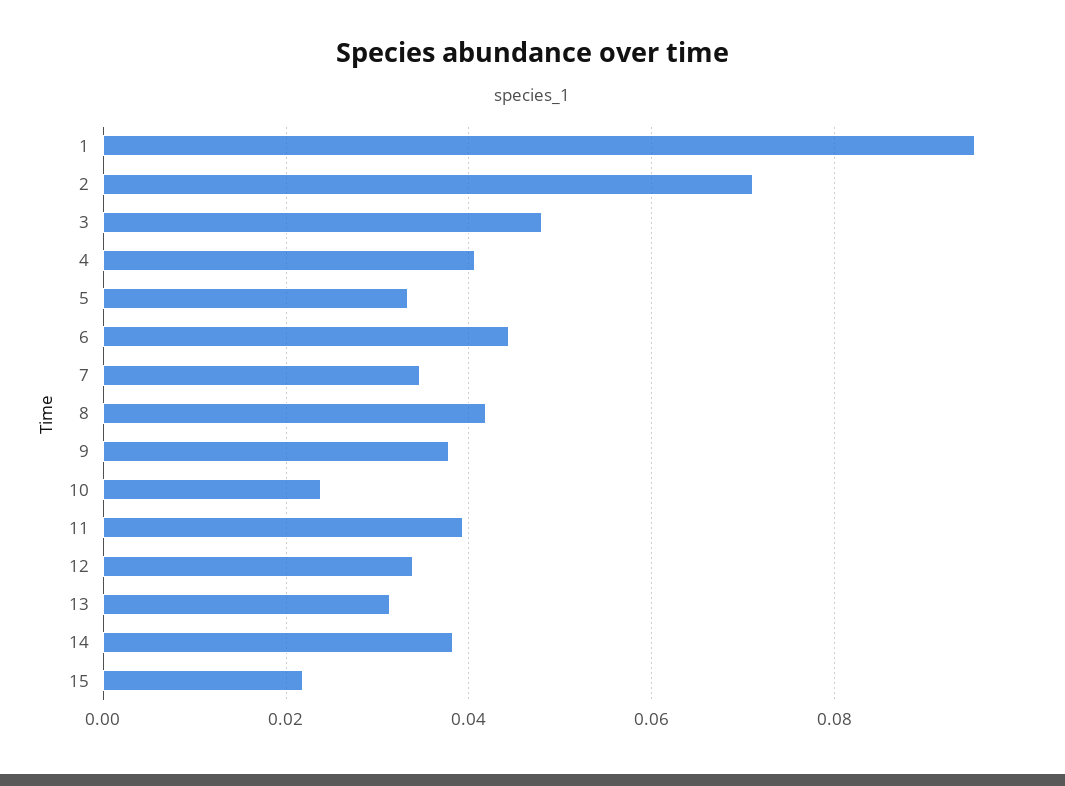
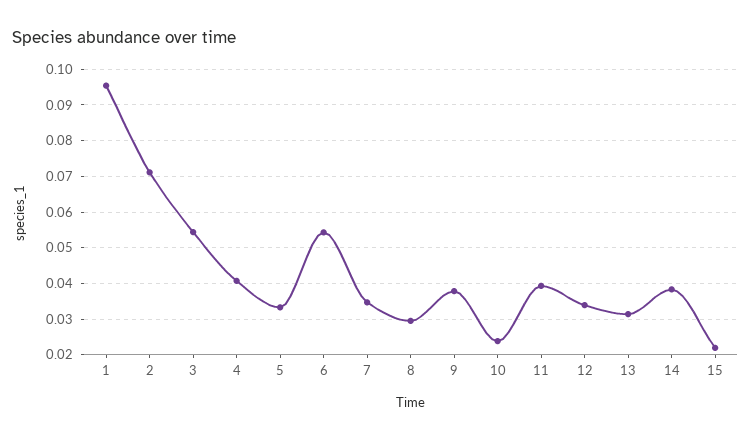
3: 0.048 -> 0.054
6: 0.044 -> 0.054
8: 0.042 -> 0.03

